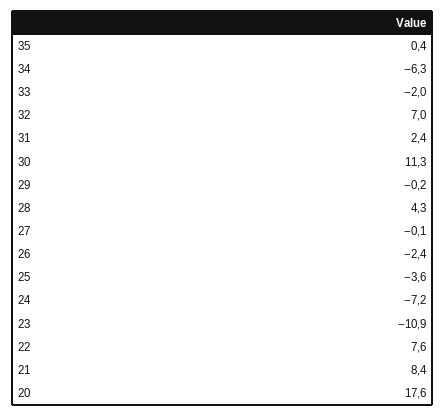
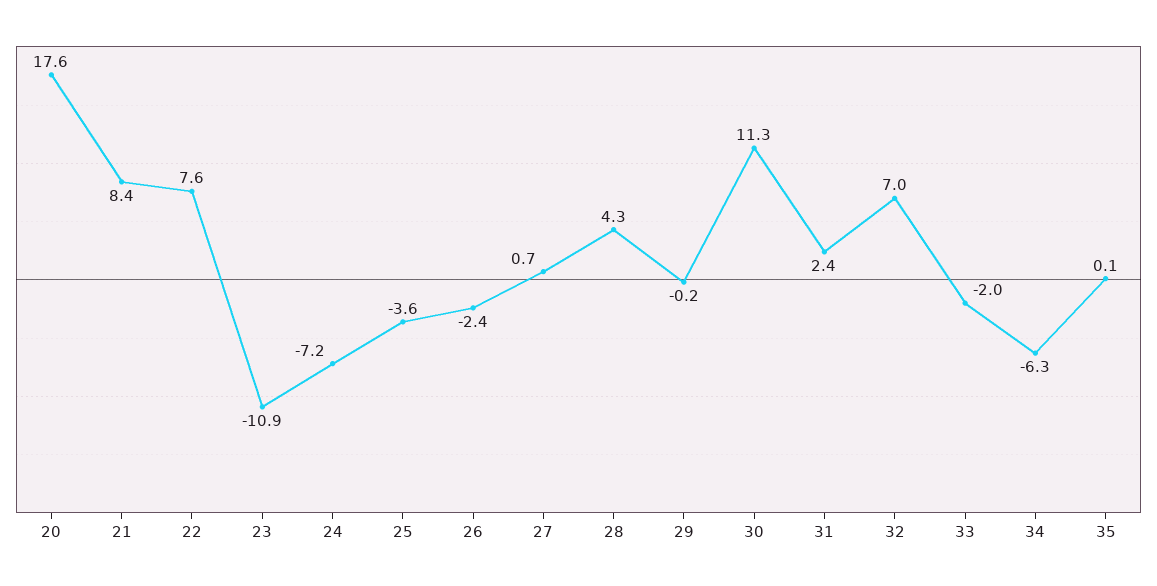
35: 0.4 -> 0.1
27: -0.1 -> 0.7

